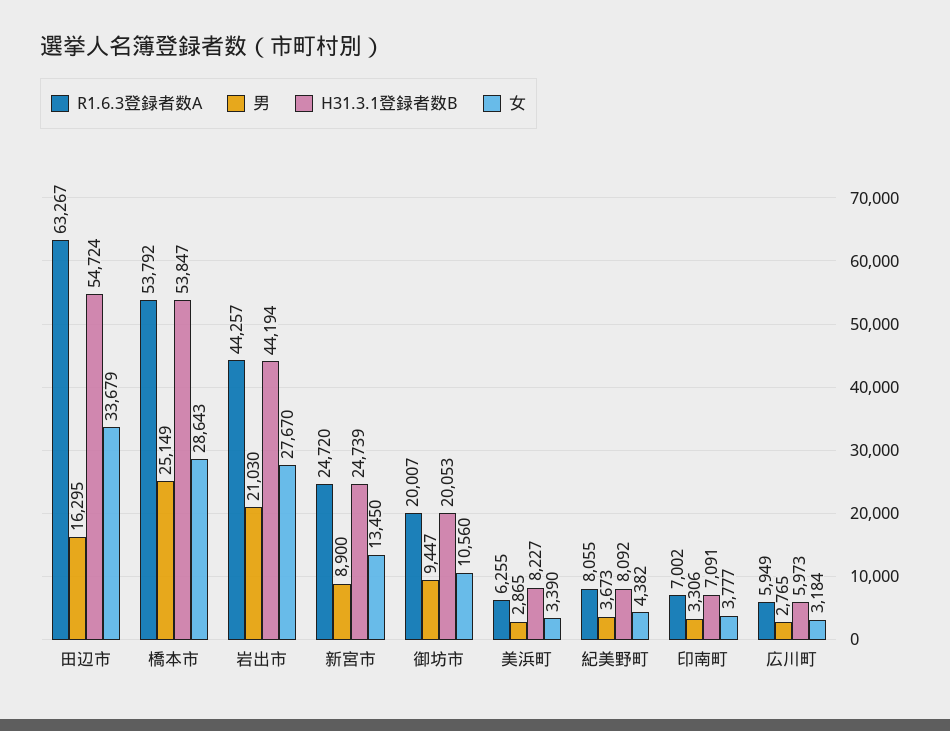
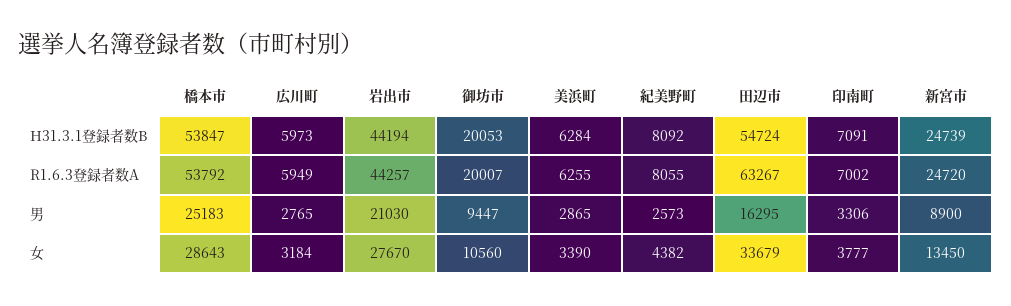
男, 橋本市: 25149 -> 25183
H31.3.1登録者数B, 美浜町: 8227 -> 6284
男, 紀美野町: 3673 -> 2573

